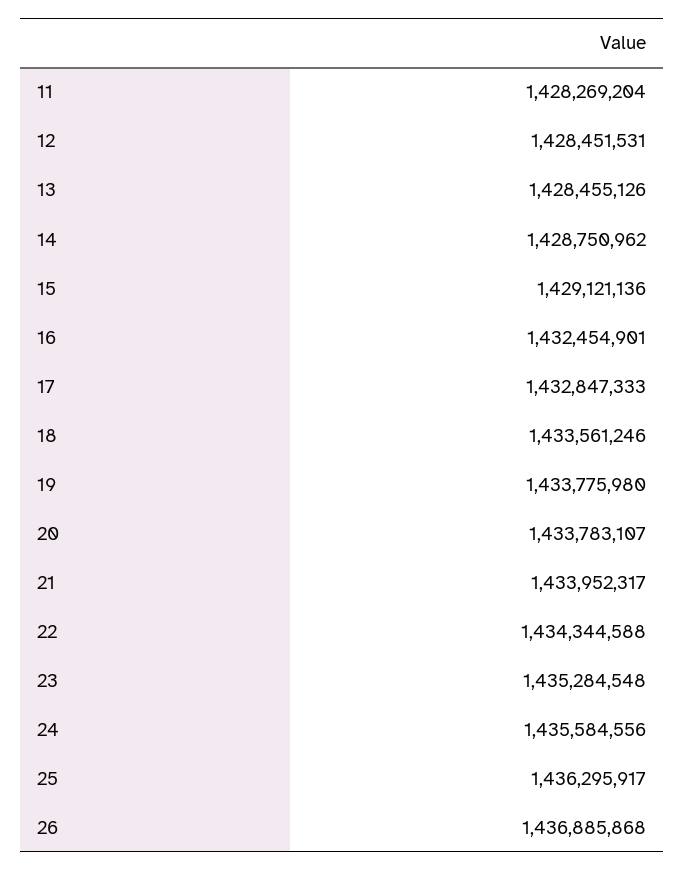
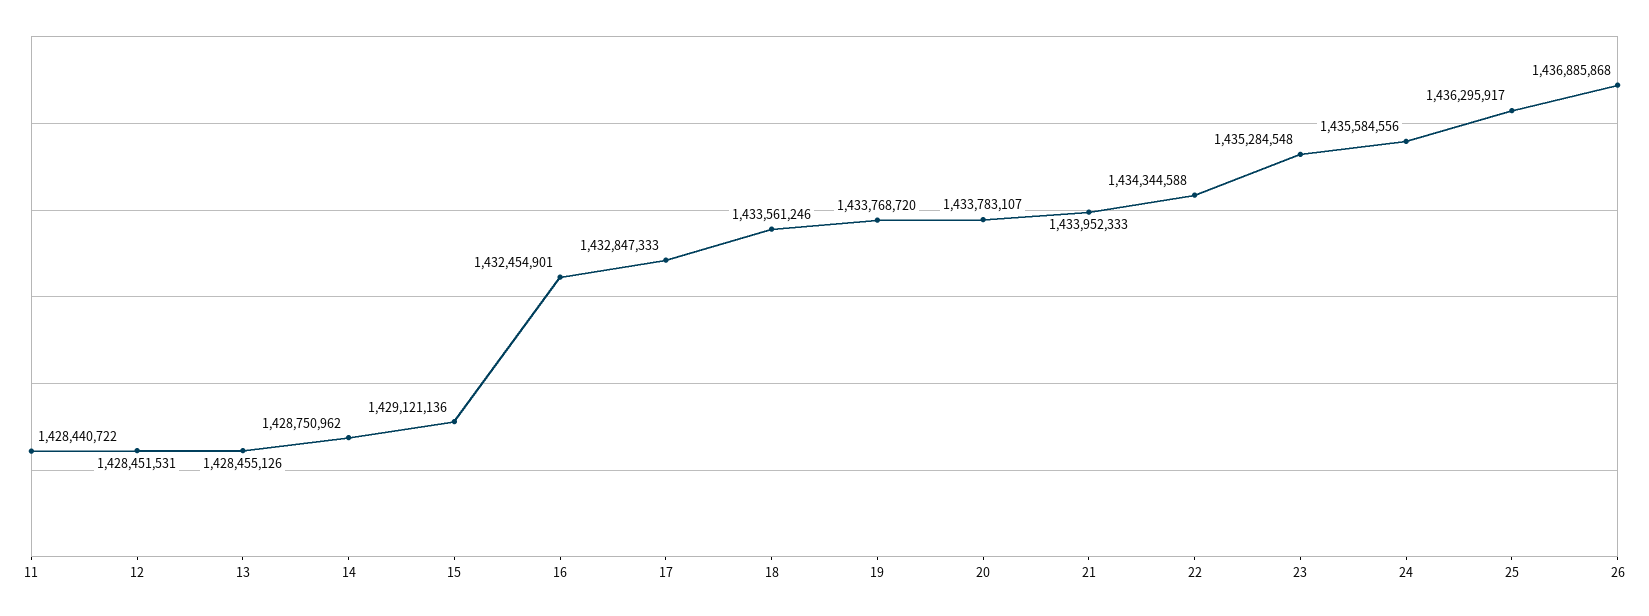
11: 1428269204 -> 1428440722
19: 1433775980 -> 1433768720
21: 1433952317 -> 1433952333

